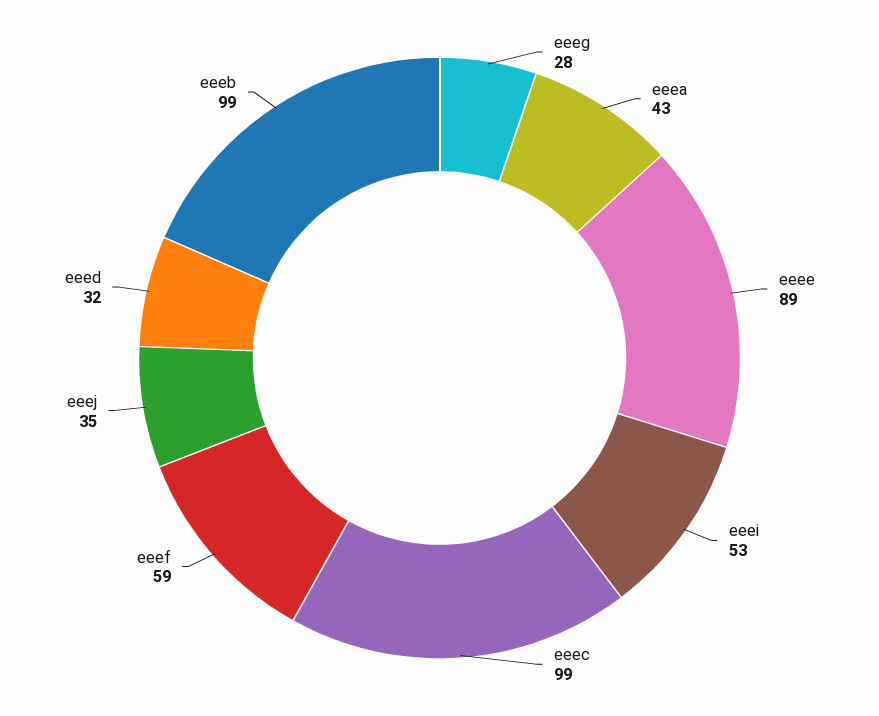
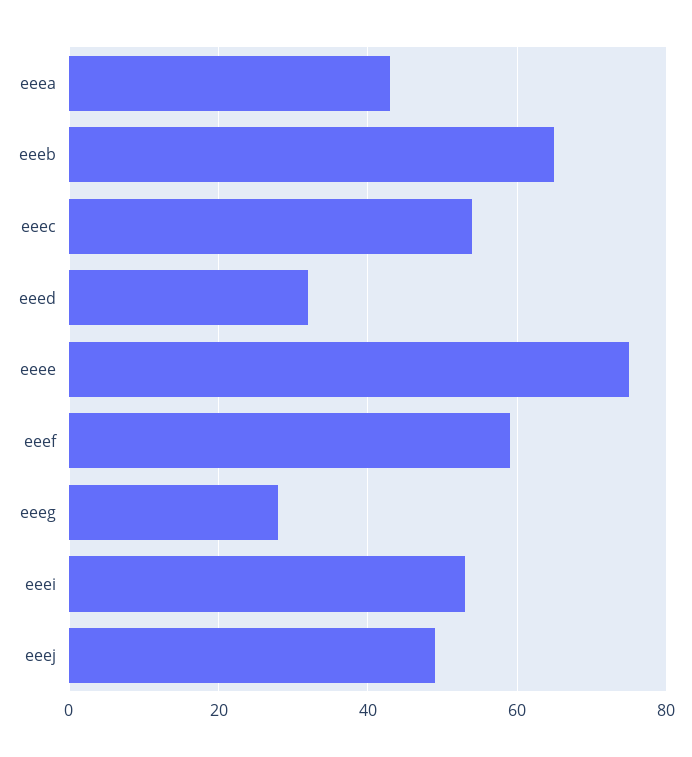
eeee: 89 -> 75
eeec: 99 -> 55
eeej: 35 -> 50
eeeb: 99 -> 65

